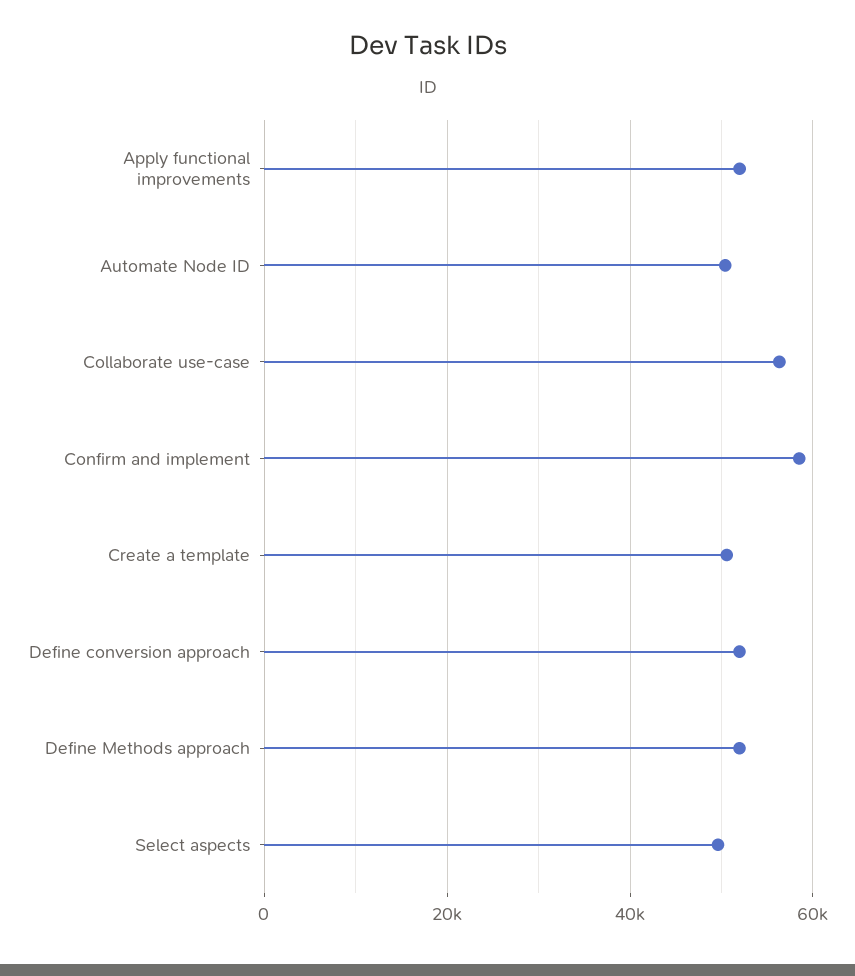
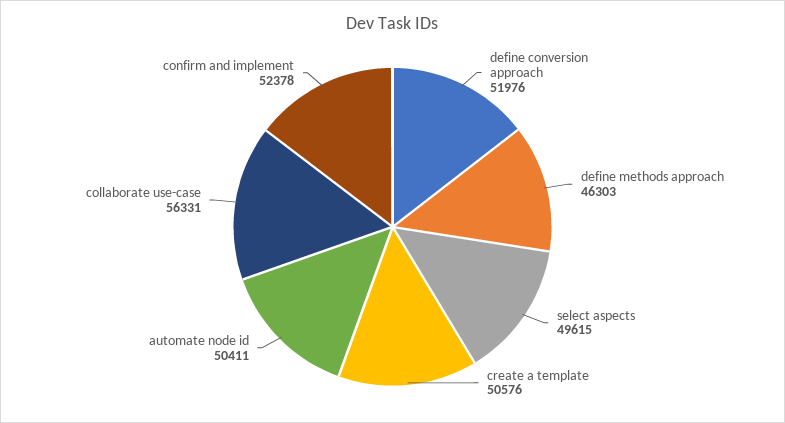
Apply functional improvements: 52000 -> none
Confirm and implement: 58000 -> 52378
Define Methods approach: 52000 -> 46303

